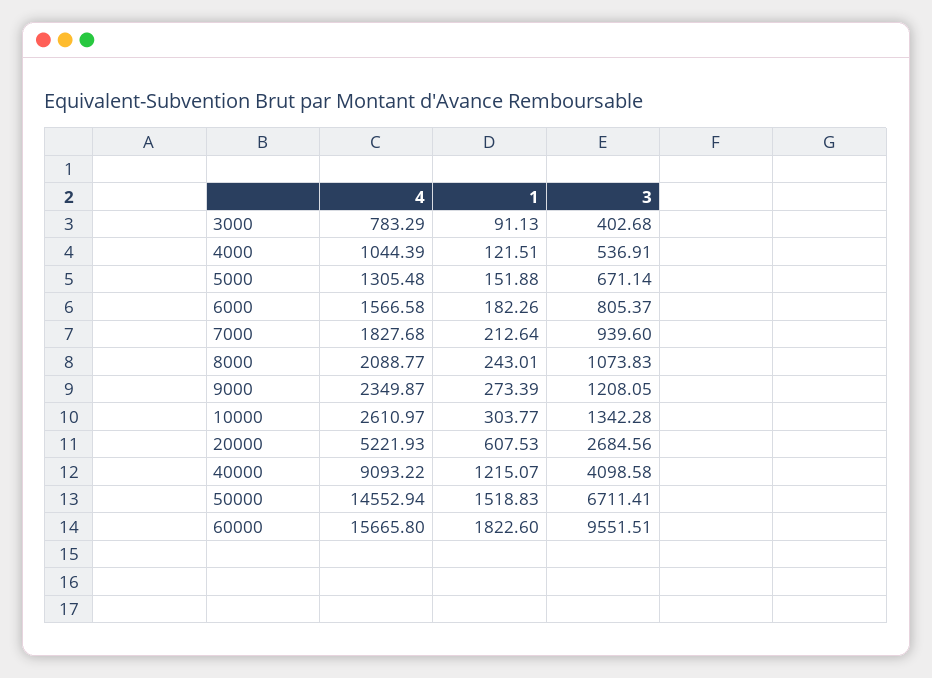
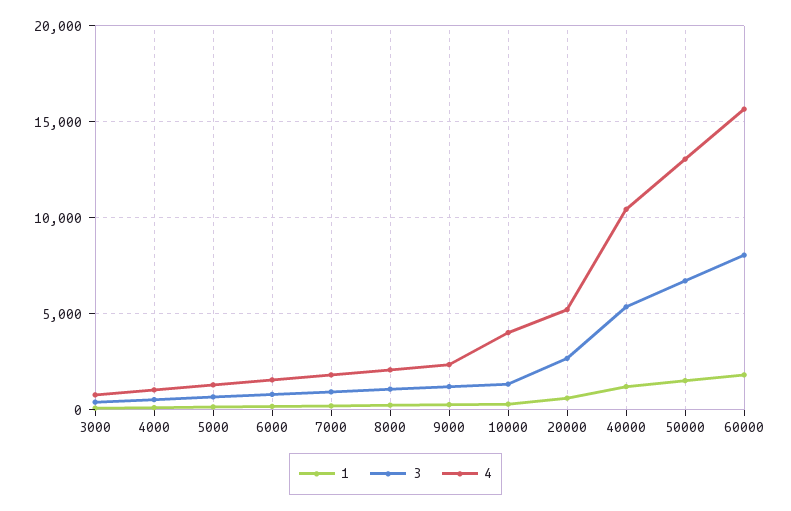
4, 10000: 2610.97 -> 4000
4, 40000: 9093.22 -> 10500
3, 40000: 4098.58 -> 5500
4, 50000: 14552.94 -> 13000
3, 60000: 9551.51 -> 8000

